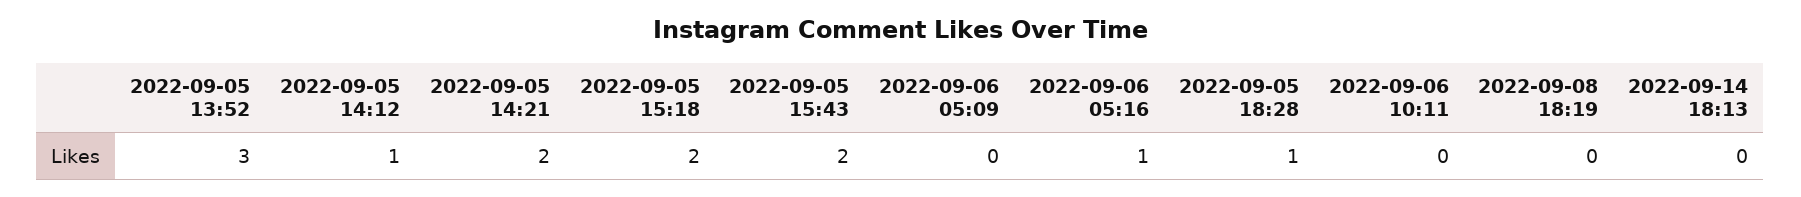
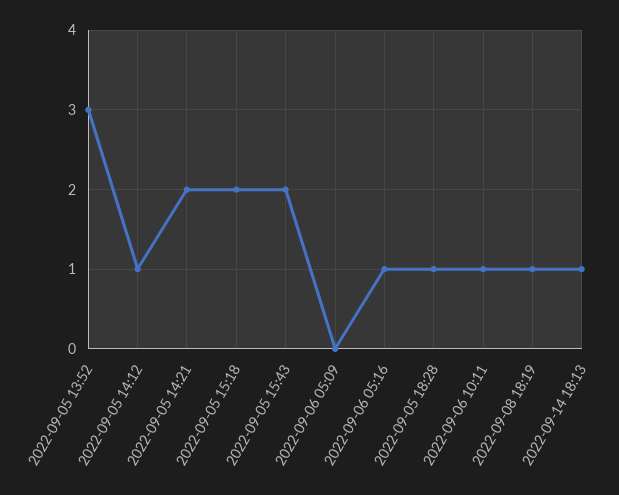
2022-09-06 10:11: 0 -> 1
2022-09-08 18:19: 0 -> 1
2022-09-14 18:13: 0 -> 1

